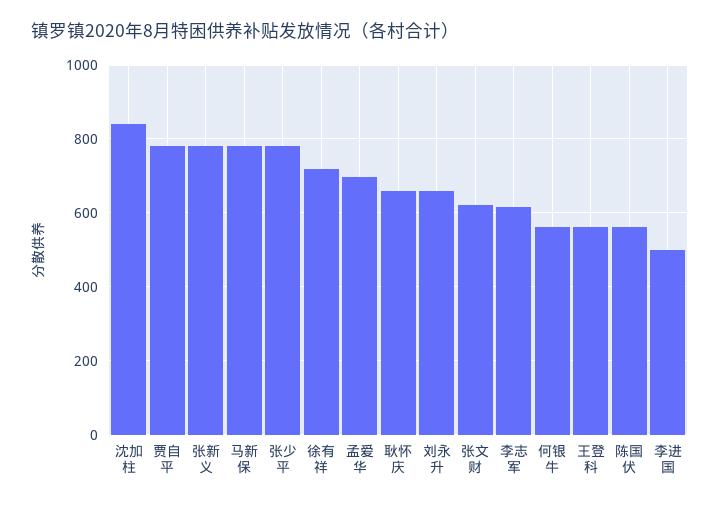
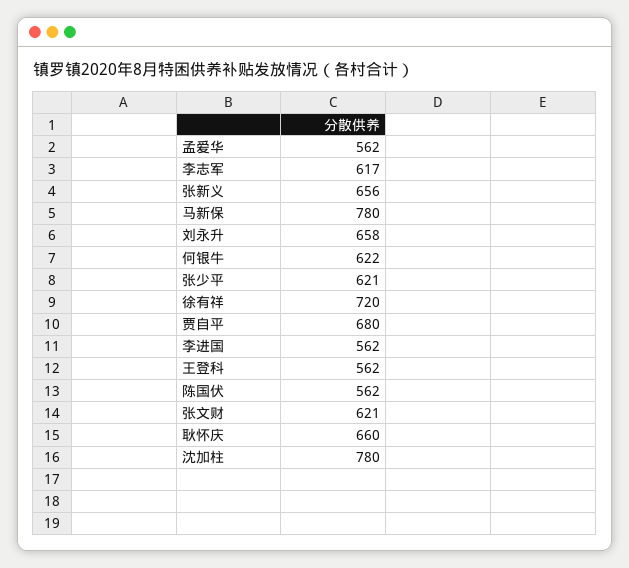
沈加柱: 840 -> 780
贾自平: 780 -> 680
张新义: 780 -> 656
张少平: 780 -> 621
孟爱华: 700 -> 562
何银牛: 560 -> 622
李进国: 500 -> 562

